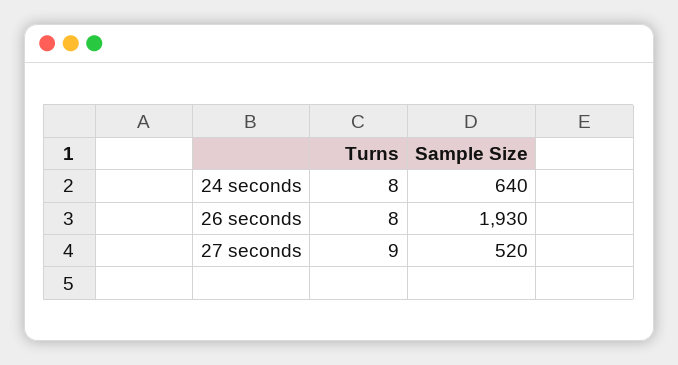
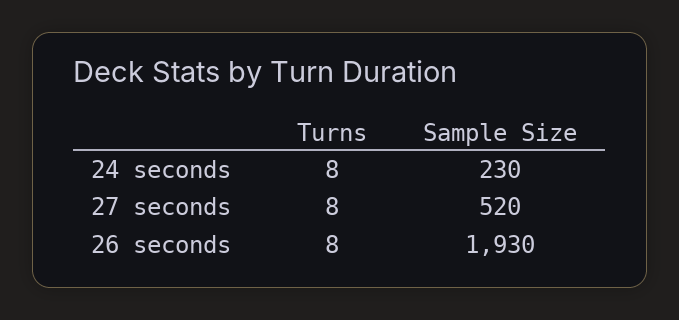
Sample Size, 24 seconds: 640 -> 230
Turns, 27 seconds: 9 -> 8

